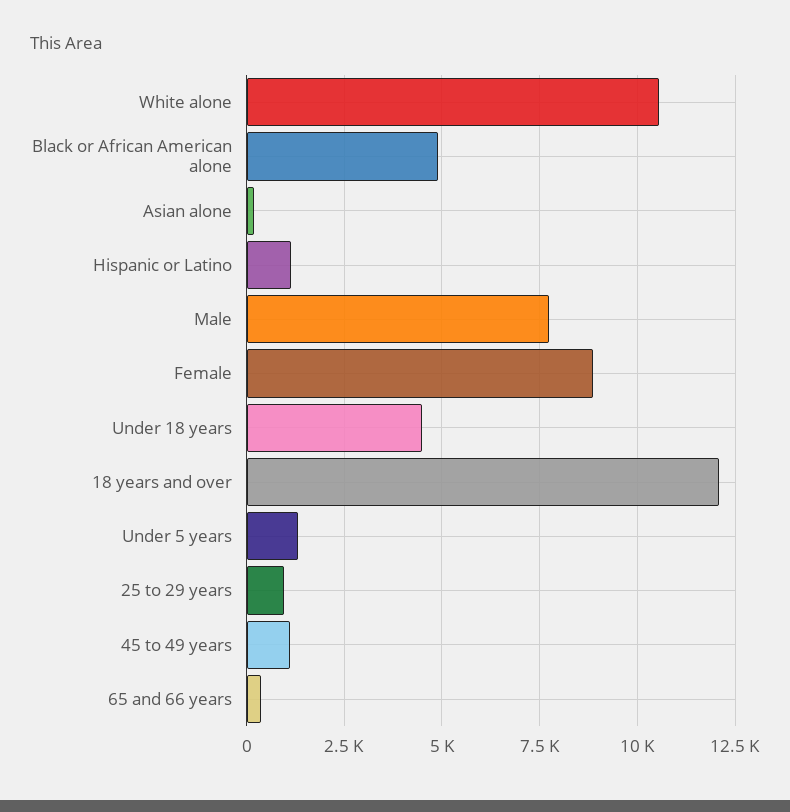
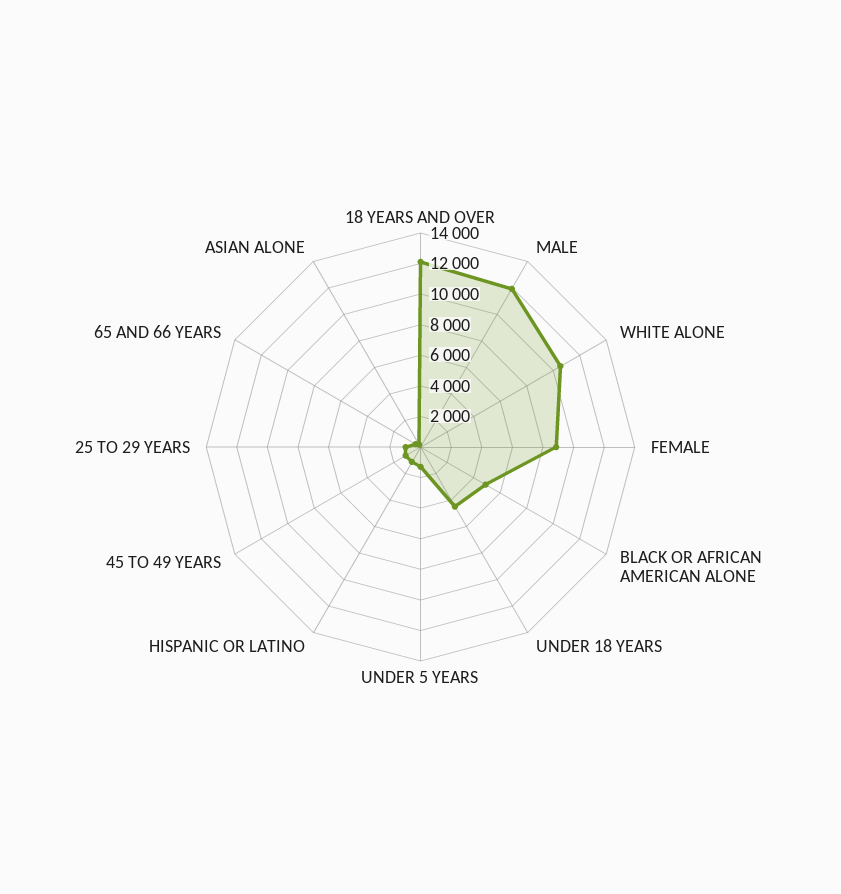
Male: 7750 -> 12000

